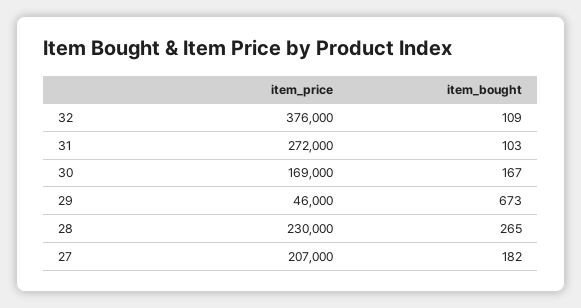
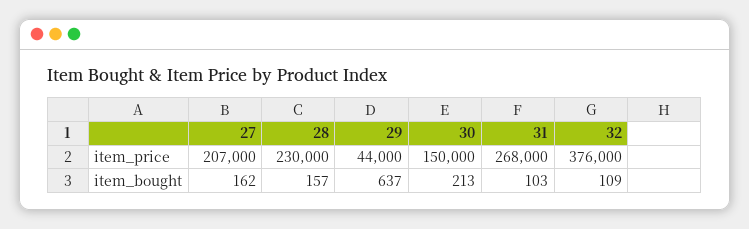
item_price, 31: 272000 -> 268000
item_price, 30: 169000 -> 150000
item_bought, 30: 167 -> 213
item_price, 29: 46000 -> 44000
item_bought, 29: 673 -> 637
item_bought, 28: 265 -> 157
item_bought, 27: 182 -> 162

